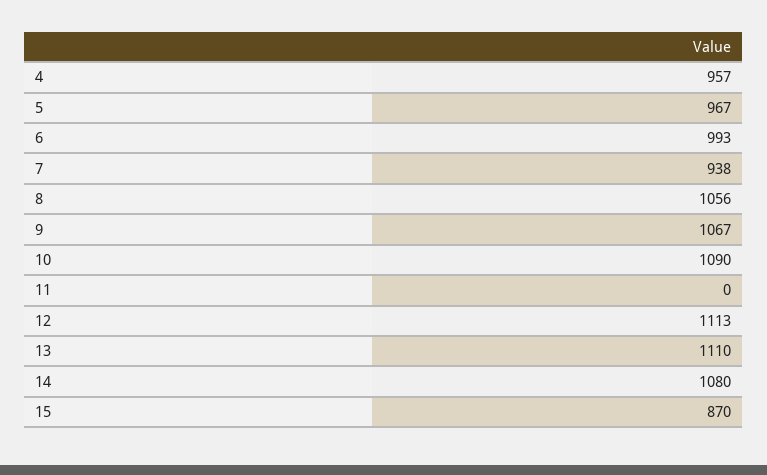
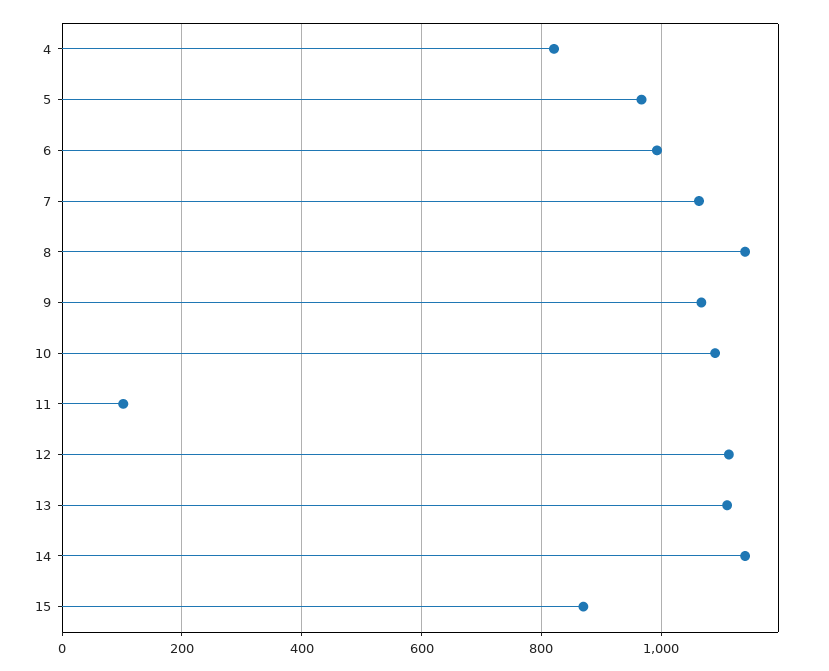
4: 957 -> 820
7: 938 -> 1060
8: 1056 -> 1140
11: 0 -> 100
14: 1080 -> 1140

